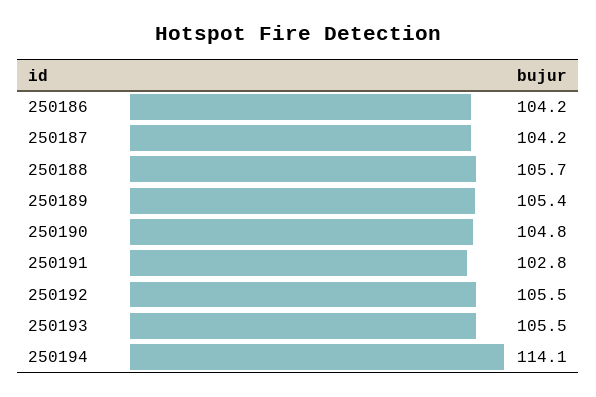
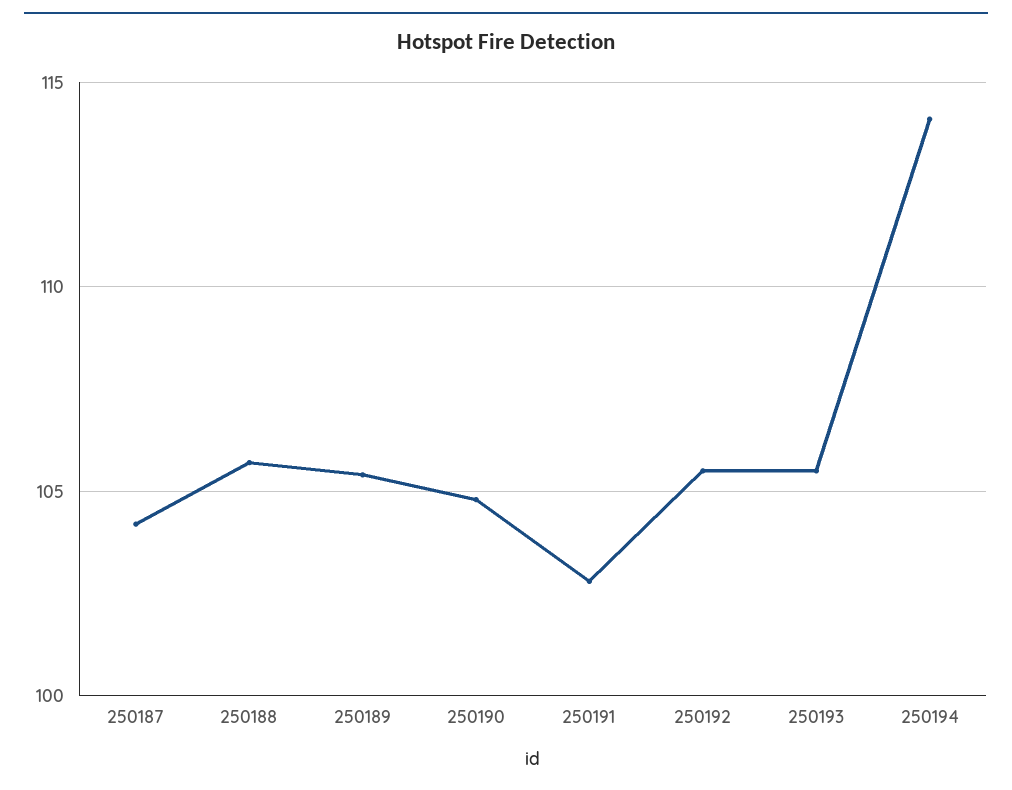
250186: 104.2 -> none

